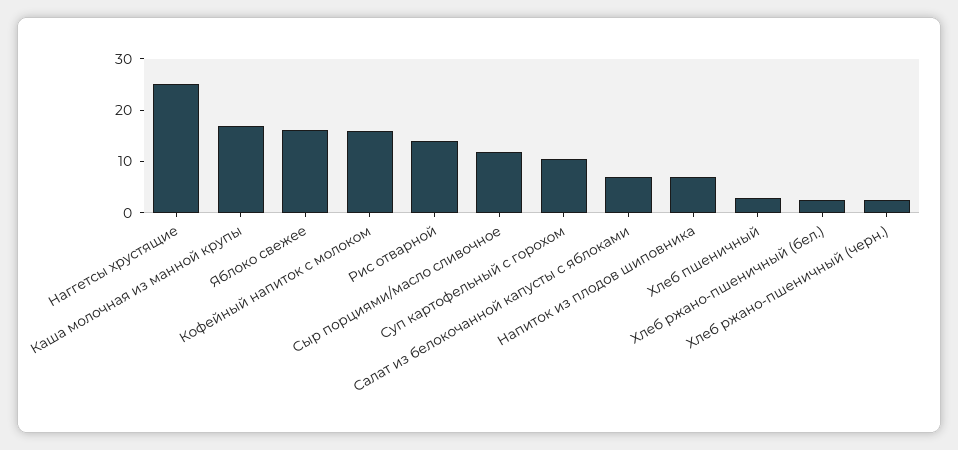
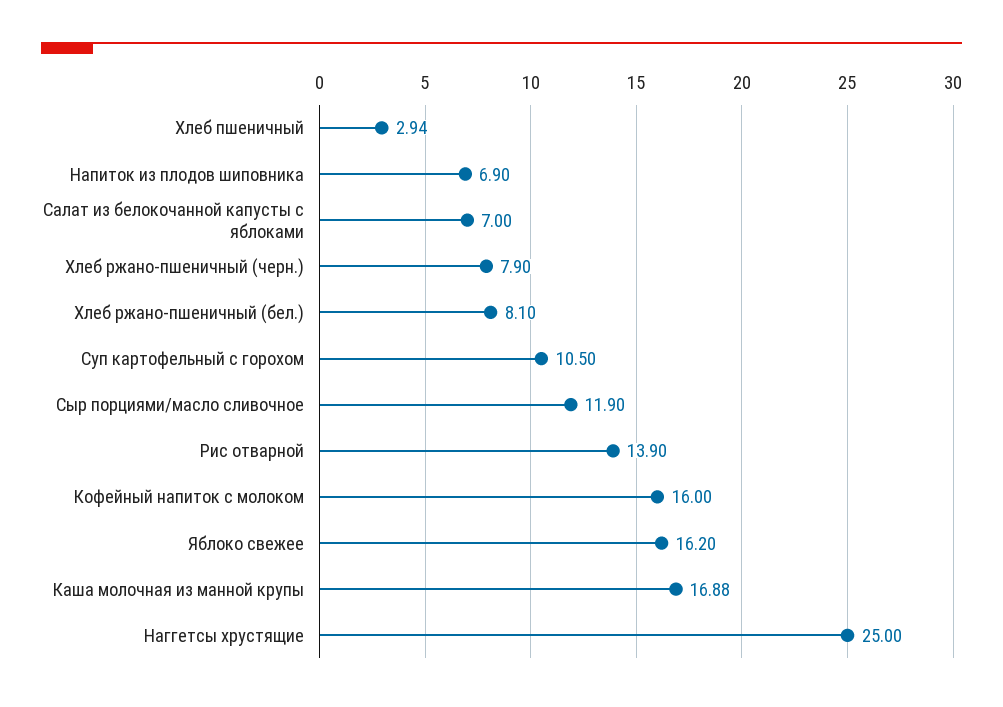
Хлеб ржано-пшеничный (бел.): 2 -> 8.1
Хлеб ржано-пшеничный (черн.): 2 -> 7.9

